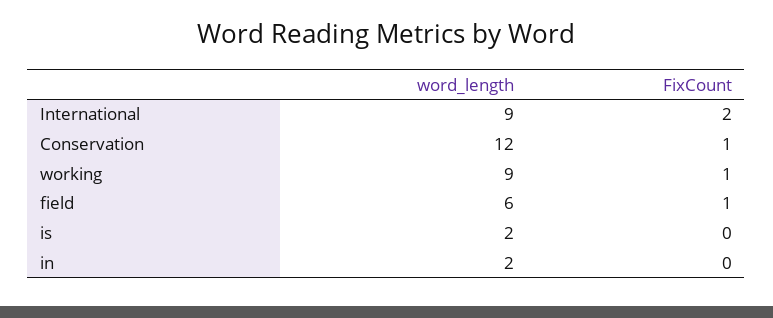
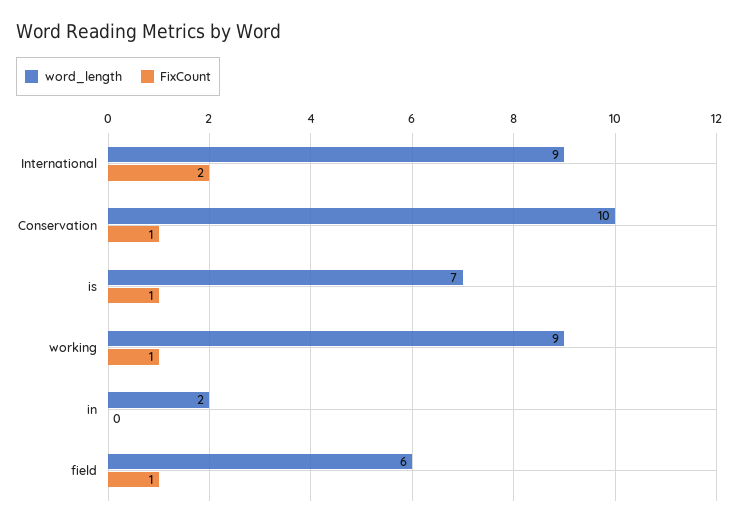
word_length, Conservation: 12 -> 10
word_length, is: 2 -> 7
FixCount, is: 0 -> 1

